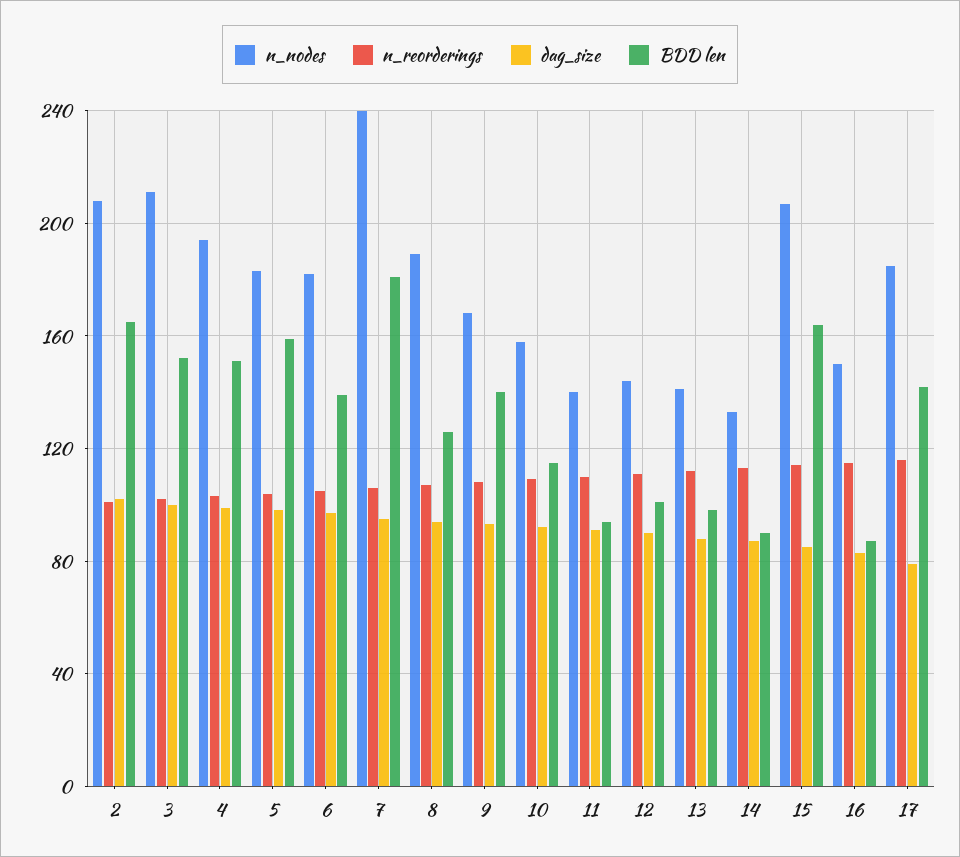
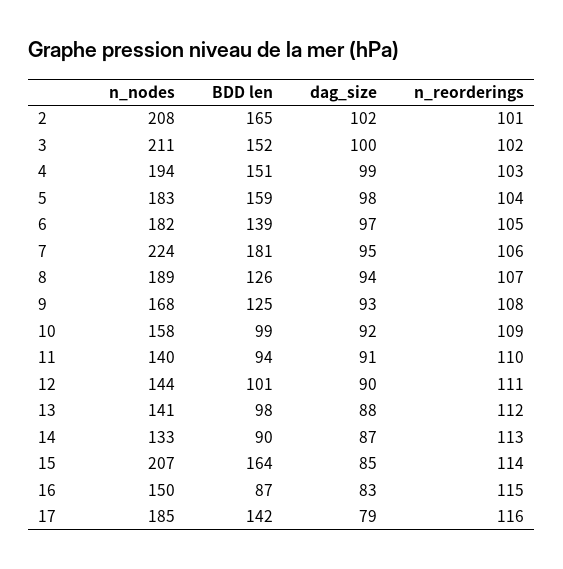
n_nodes, 7: 240 -> 224
BDD len, 9: 140 -> 125
BDD len, 10: 115 -> 99

